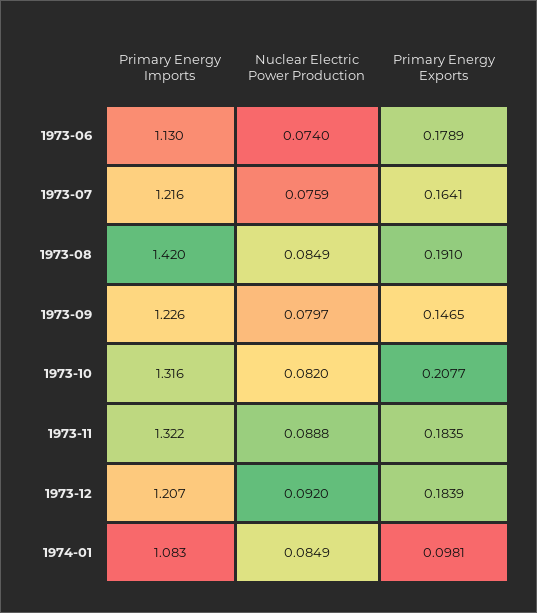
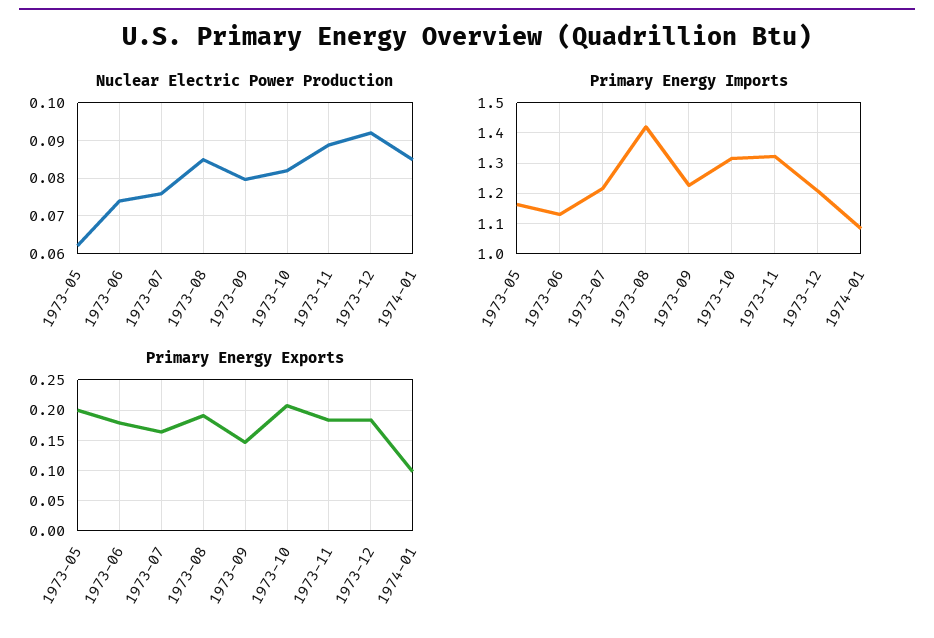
Nuclear Electric Power Production, 1973-05: none -> 0.062
Primary Energy Imports, 1973-05: none -> 1.16
Primary Energy Exports, 1973-05: none -> 0.2

